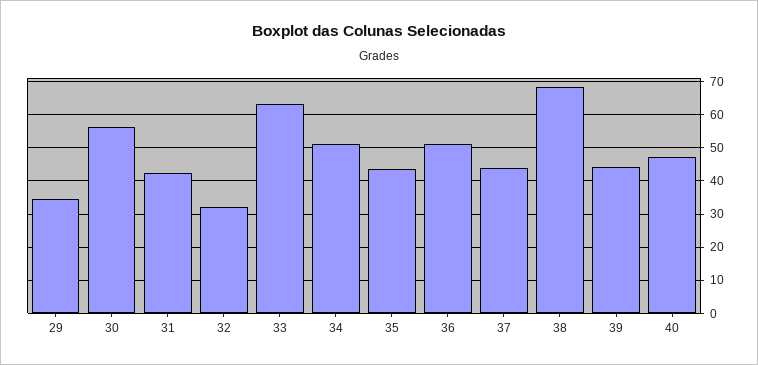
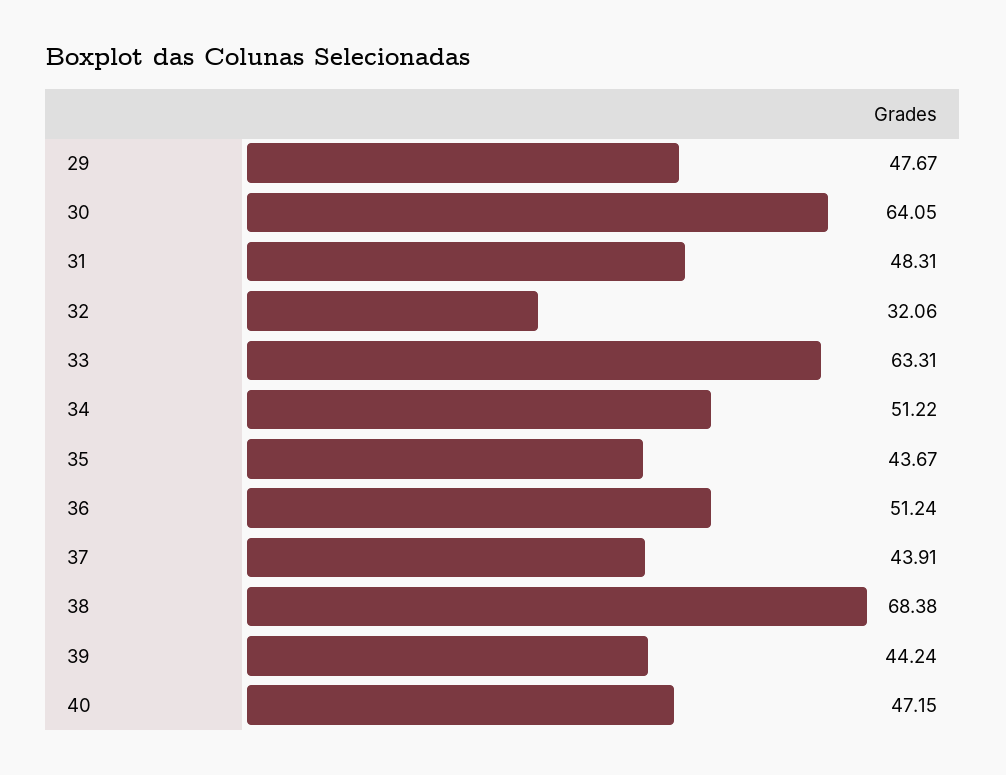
29: 34 -> 47.67
30: 56 -> 64.05
31: 42 -> 48.31

